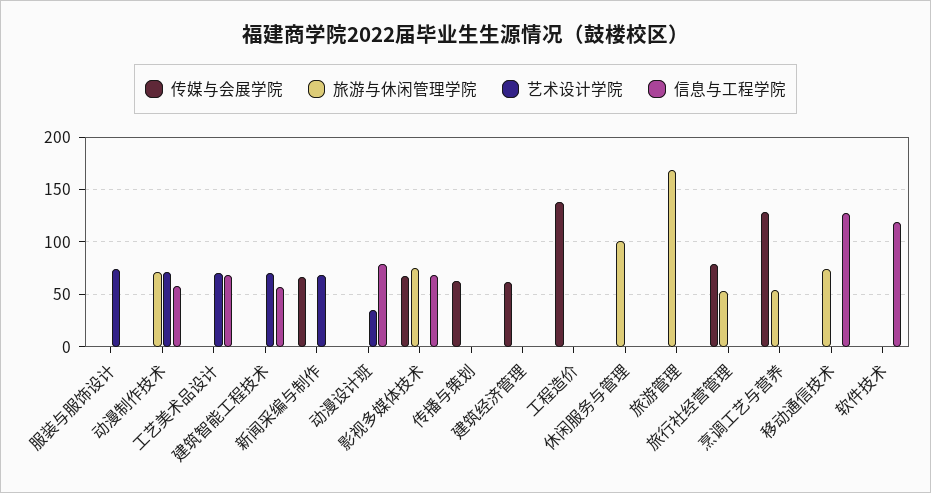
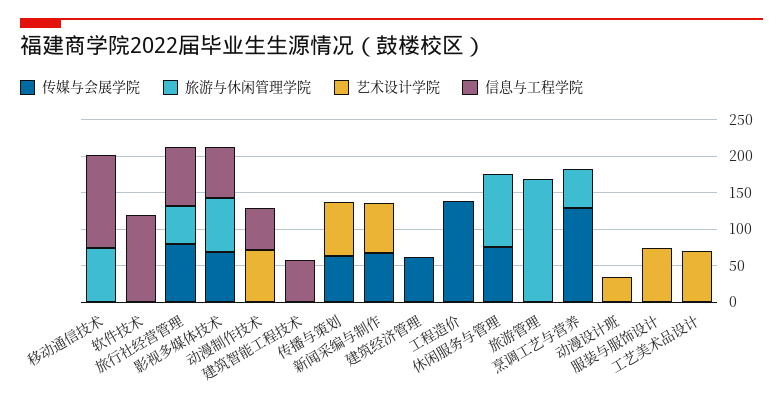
旅游与休闲管理学院, 动漫制作技术: 70 -> 0
信息与工程学院, 工艺美术品设计: 70 -> 0
艺术设计学院, 建筑智能工程技术: 70 -> 0
信息与工程学院, 动漫设计班: 80 -> 0
艺术设计学院, 传播与策划: 0 -> 75
传媒与会展学院, 休闲服务与管理: 0 -> 75
信息与工程学院, 旅行社经营管理: 0 -> 75

